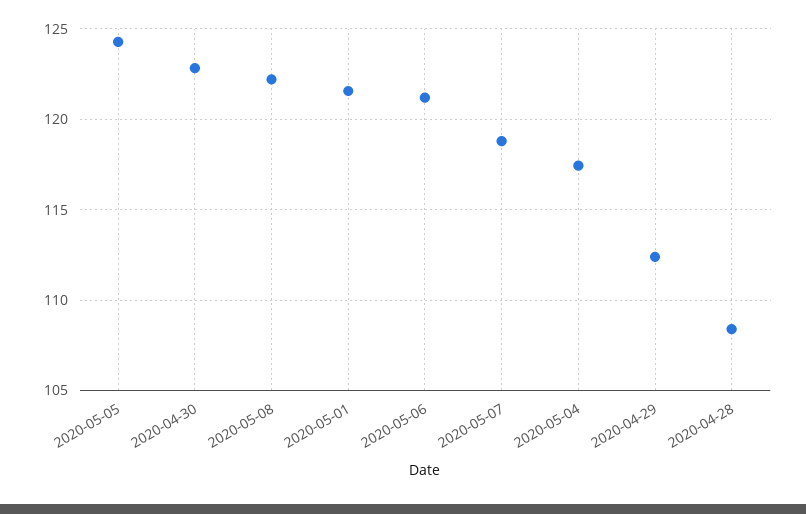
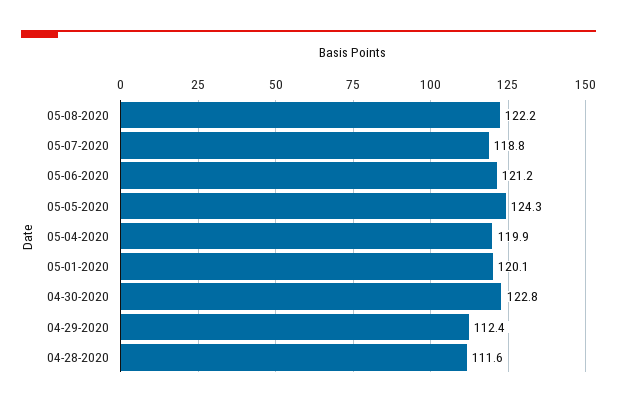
2020-05-01: 121.5 -> 120.1
2020-05-04: 117.5 -> 119.9
2020-04-28: 108.5 -> 111.6

